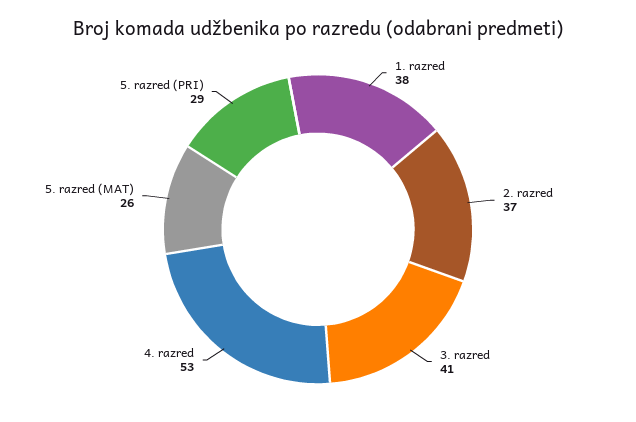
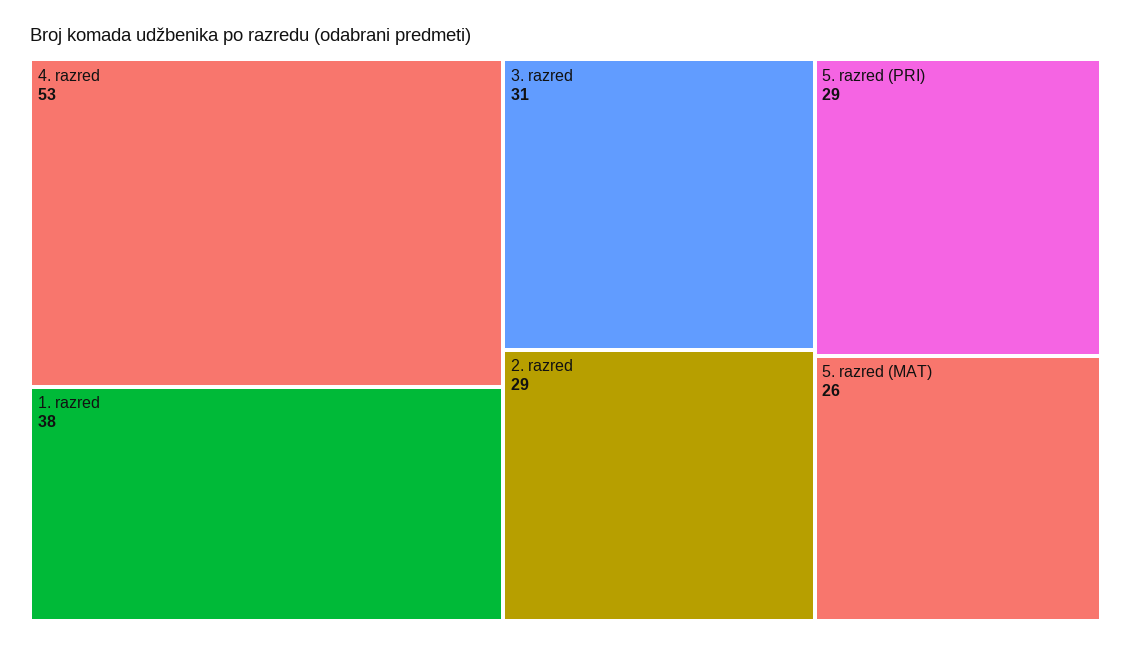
2. razred: 37 -> 29
3. razred: 41 -> 31

